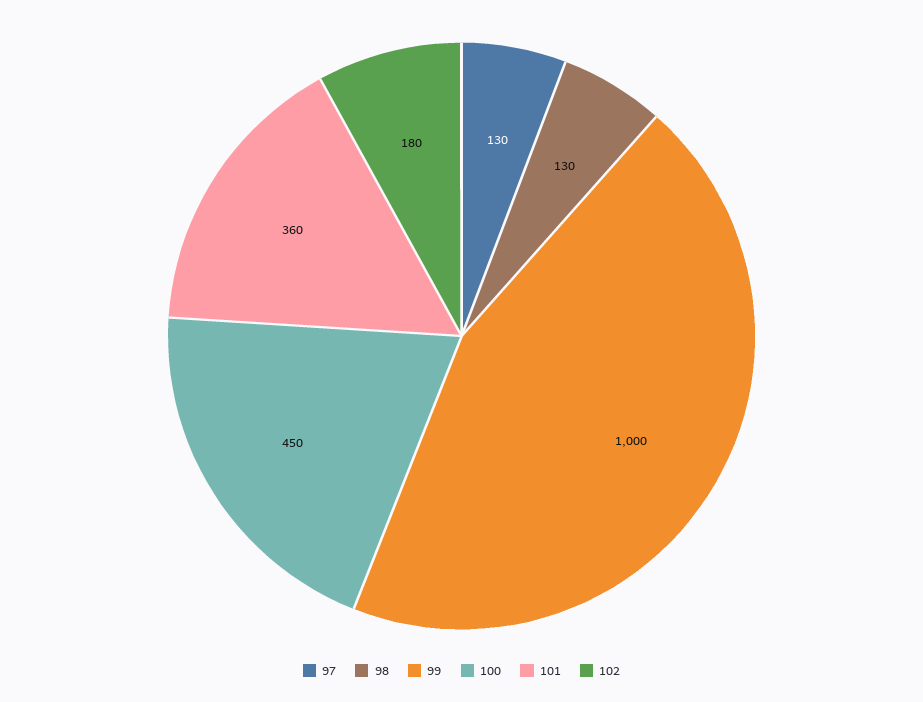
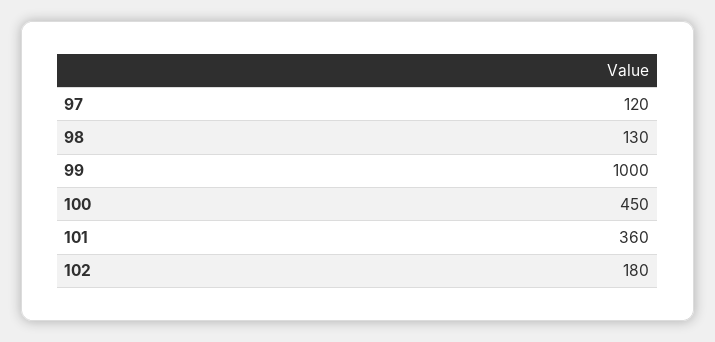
97: 130 -> 120

